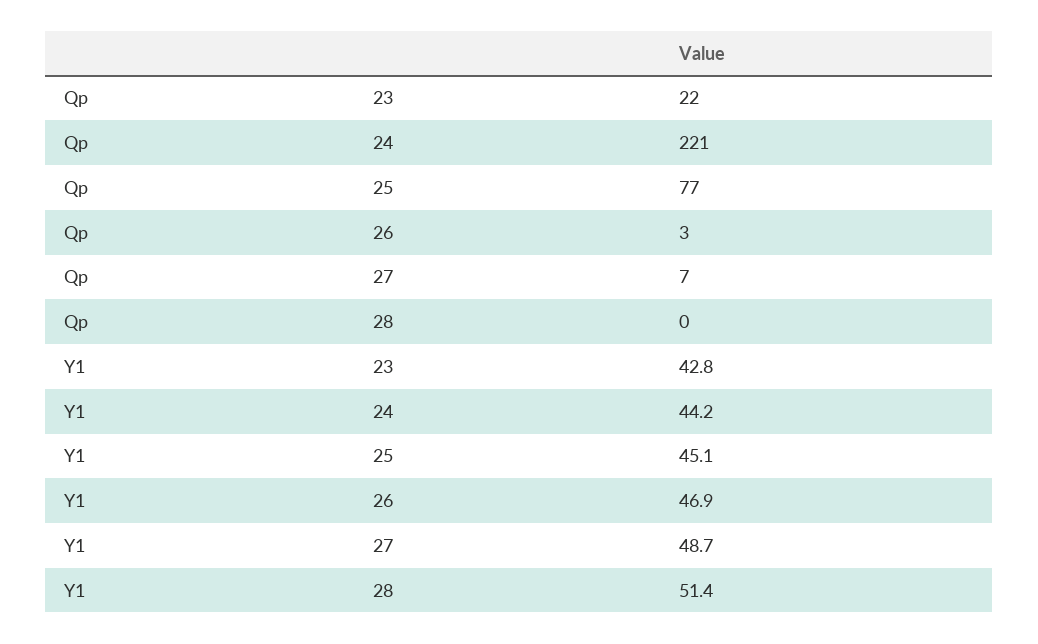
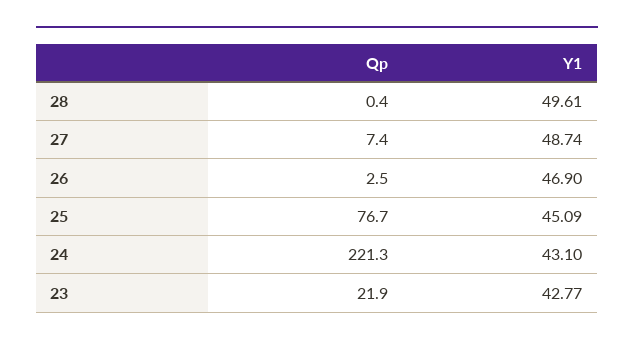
Y1, 24: 44.2 -> 43.1
Y1, 28: 51.4 -> 49.61

